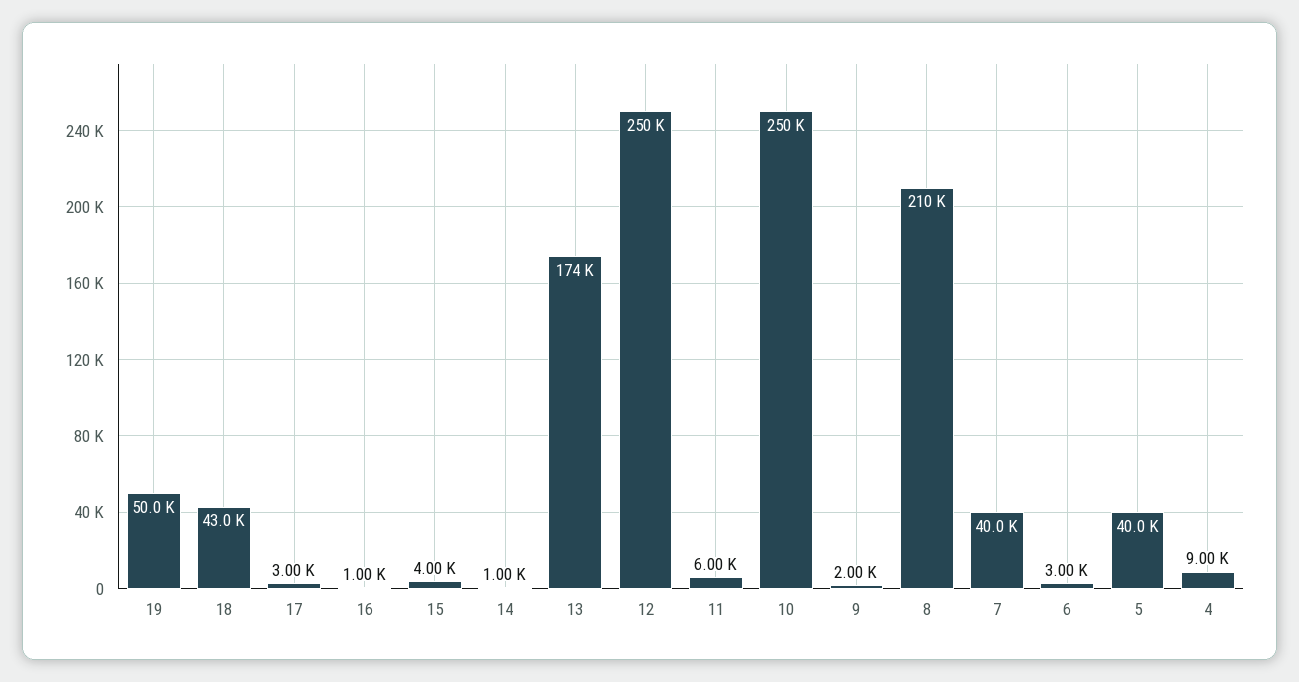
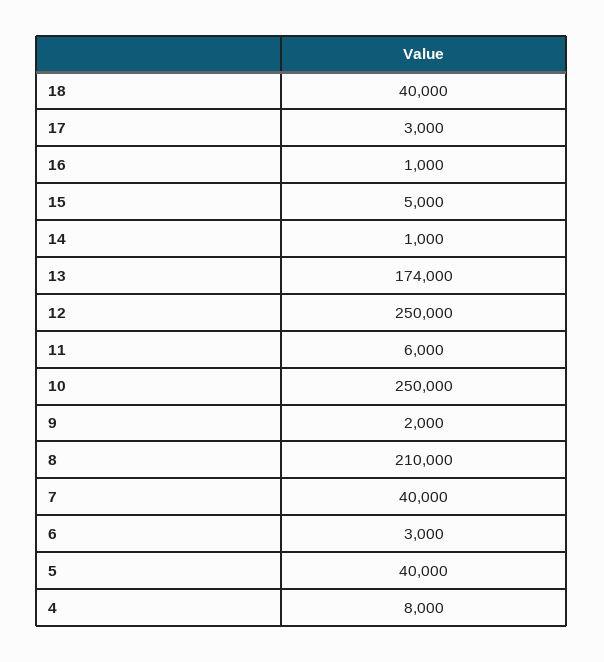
19: 50000 -> none
18: 43000 -> 40000
15: 4000 -> 5000
4: 9000 -> 8000

